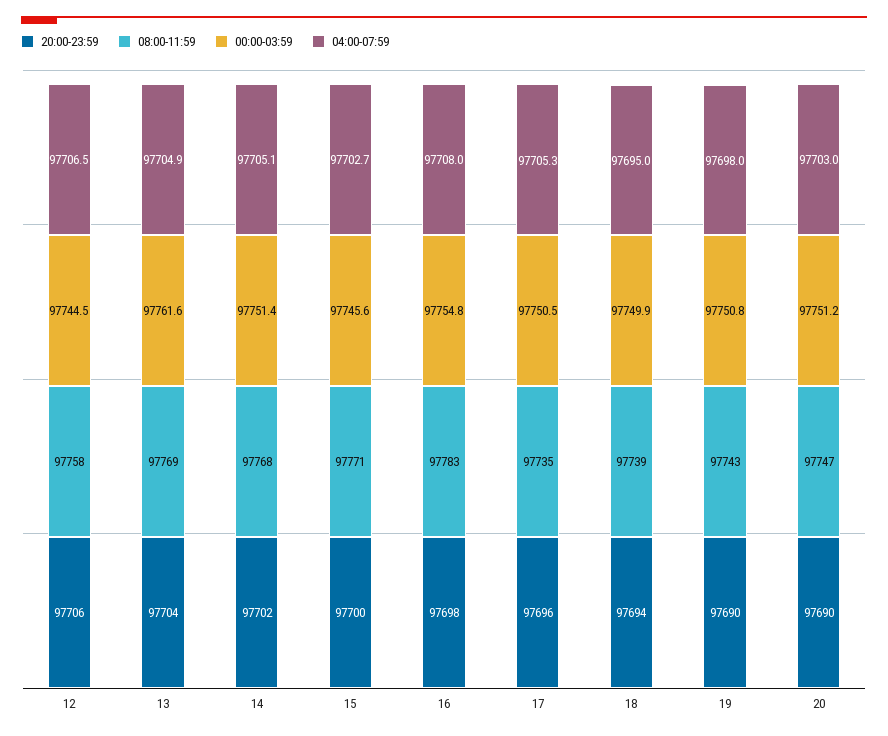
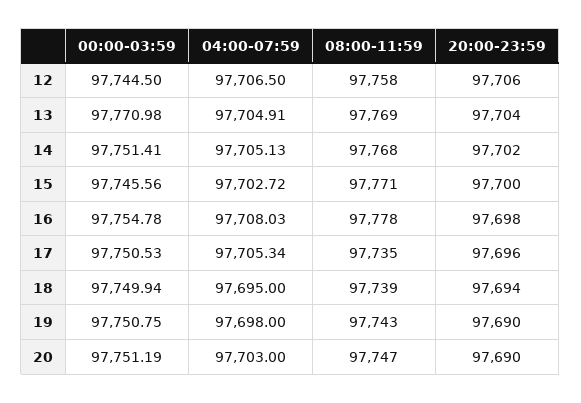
00:00-03:59, 13: 97761.6 -> 97770.98
08:00-11:59, 16: 97783 -> 97778

